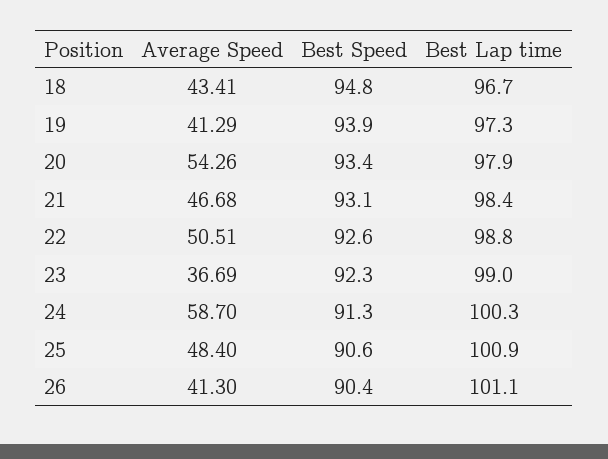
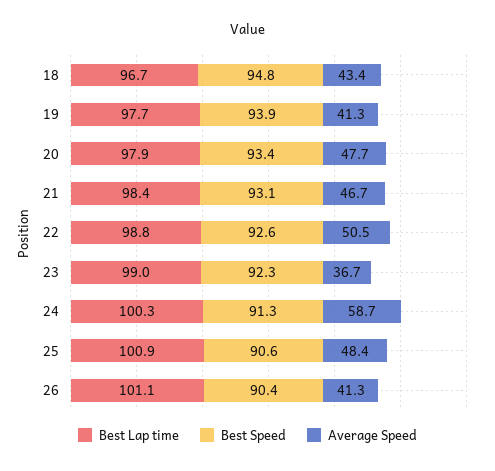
Best Lap time, 19: 97.3 -> 97.7
Average Speed, 20: 54.26 -> 47.7

